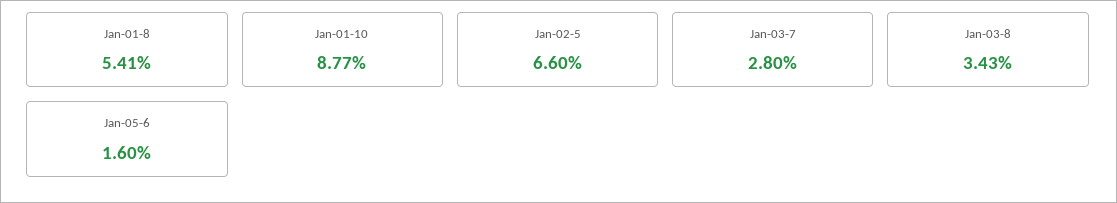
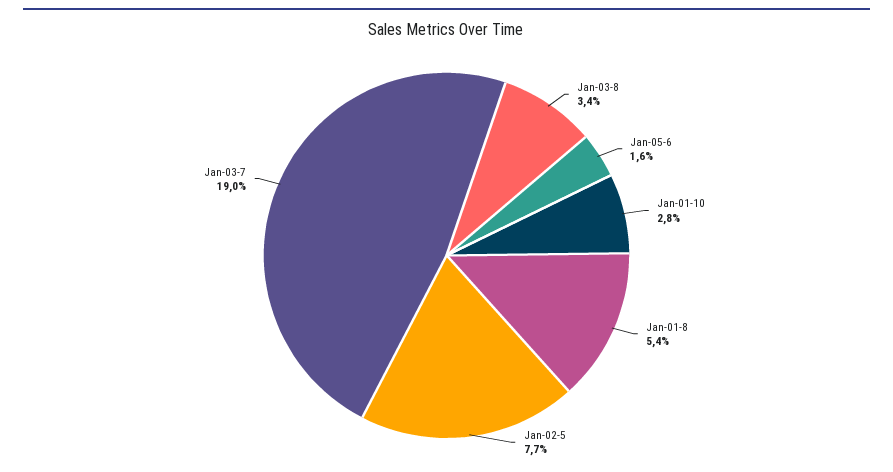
Jan-01-10: 8.77 -> 2.8
Jan-02-5: 6.6 -> 7.7
Jan-03-7: 2.8 -> 19

